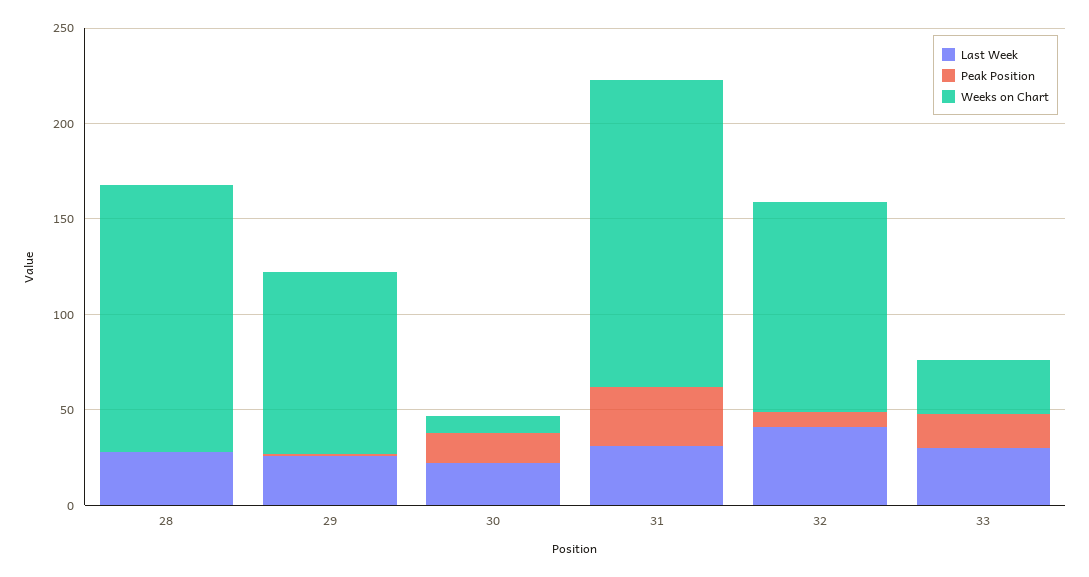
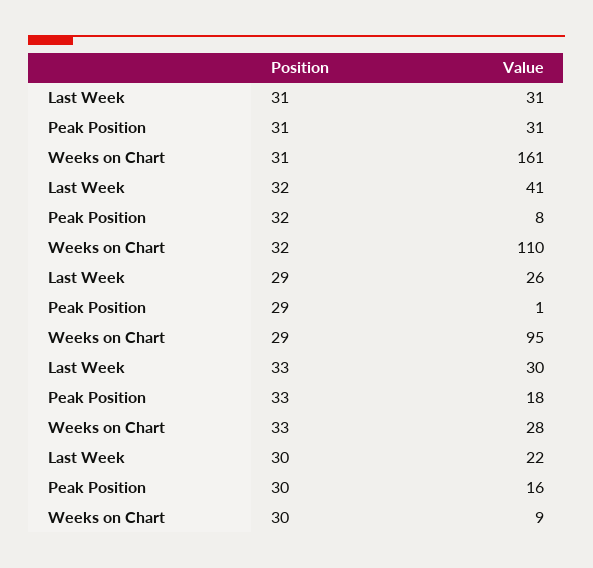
Last Week, 28: 30 -> none
Peak Position, 28: 0 -> none
Weeks on Chart, 28: 140 -> none

